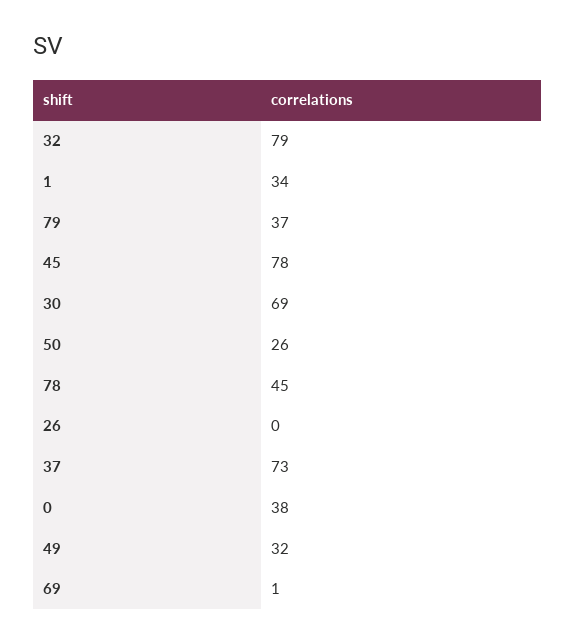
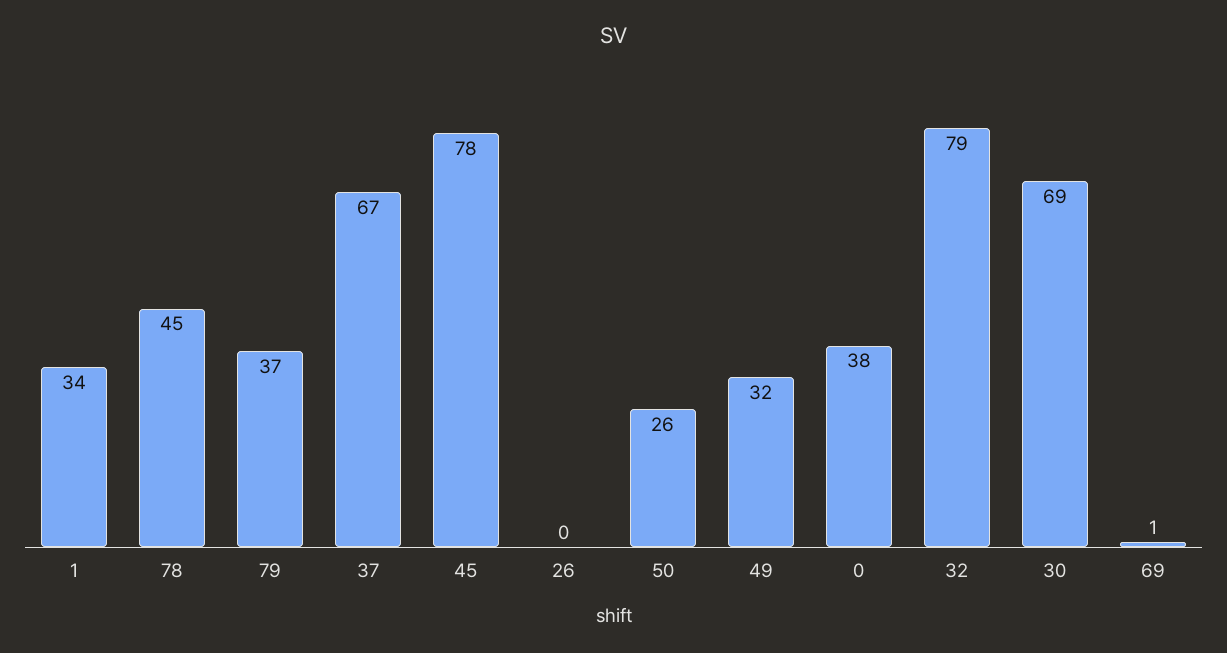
37: 73 -> 67

